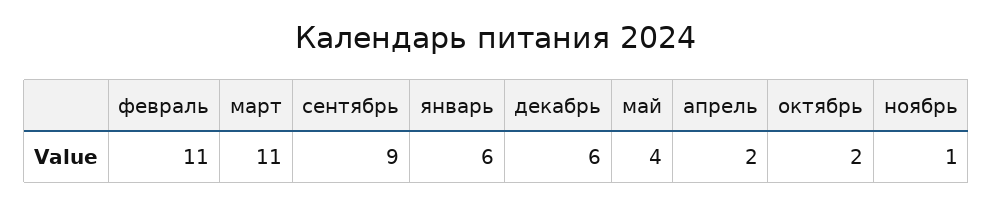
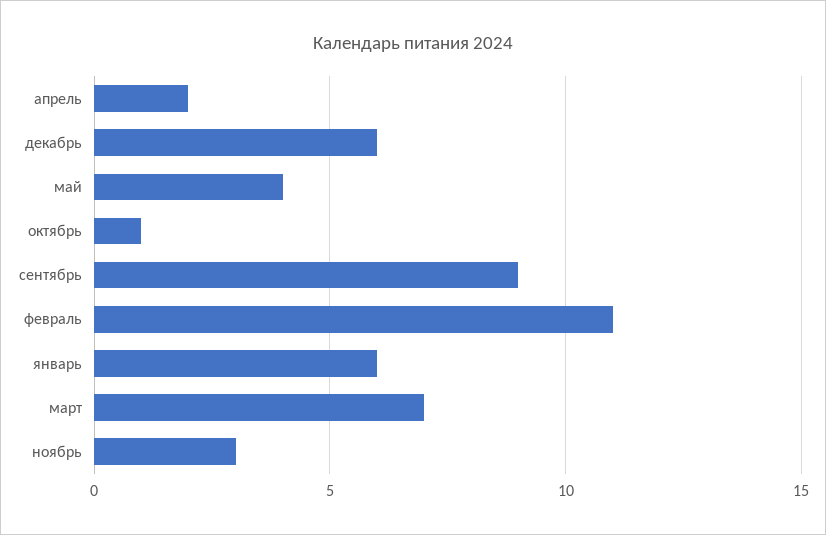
март: 11 -> 7
октябрь: 2 -> 1
ноябрь: 1 -> 3

